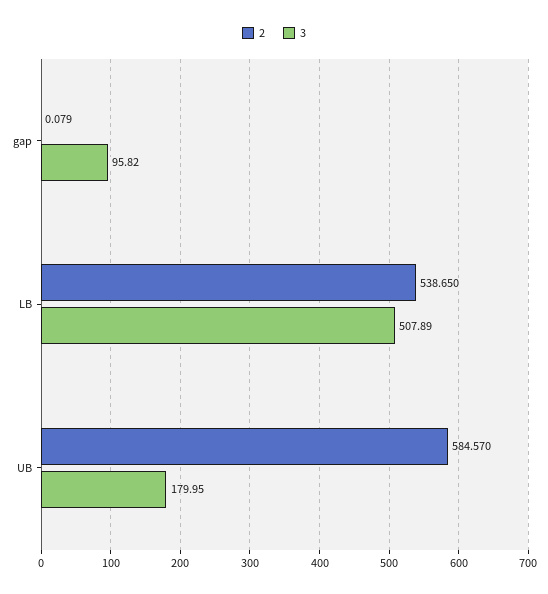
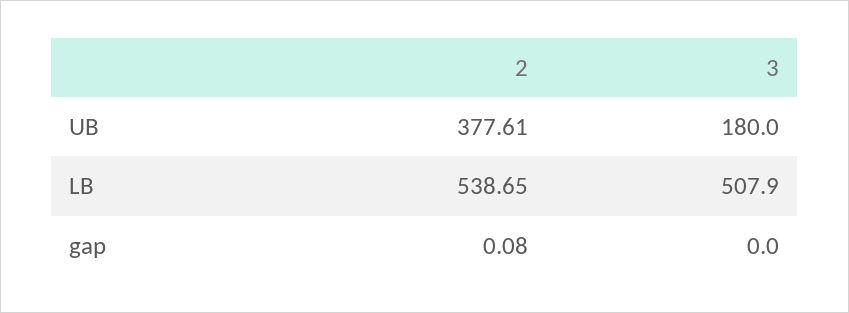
3, gap: 95.82 -> 0
2, UB: 584.57 -> 377.61

